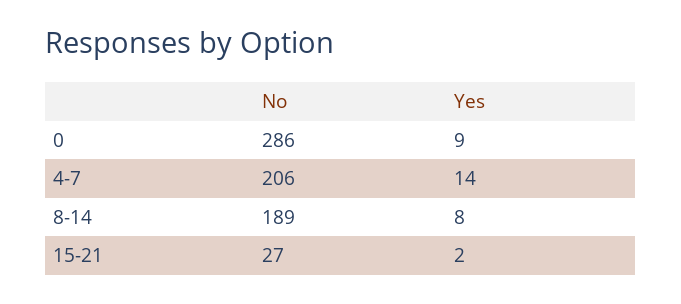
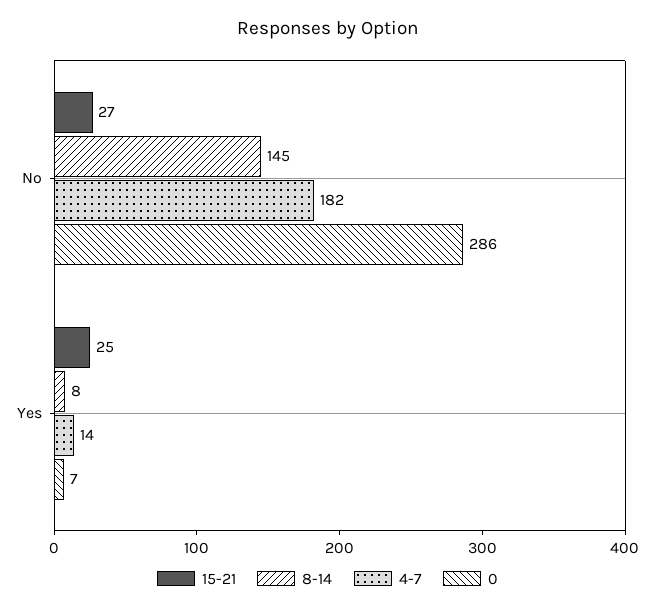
0, Yes: 9 -> 7
4-7, No: 206 -> 182
8-14, No: 189 -> 145
15-21, Yes: 2 -> 25

